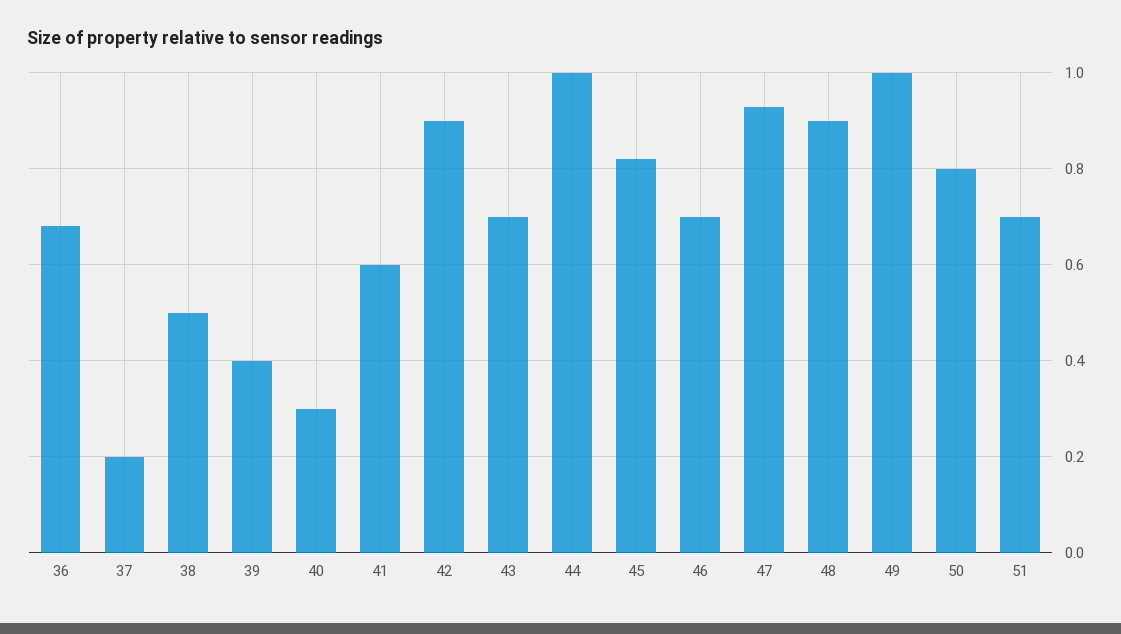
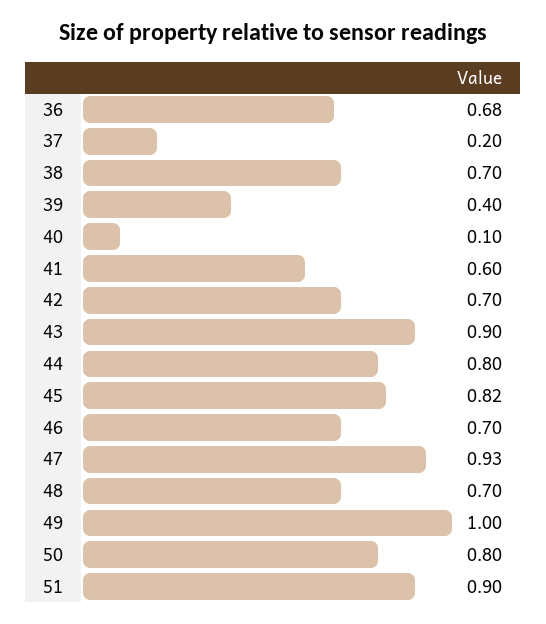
38: 0.5 -> 0.7
40: 0.3 -> 0.1
42: 0.9 -> 0.7
43: 0.7 -> 0.9
44: 1 -> 0.8
48: 0.9 -> 0.7
51: 0.7 -> 0.9

